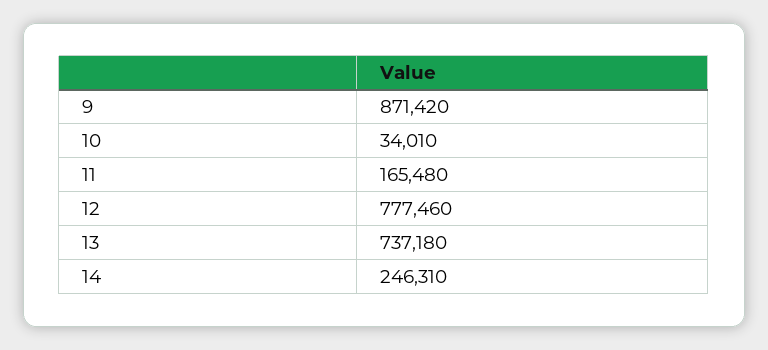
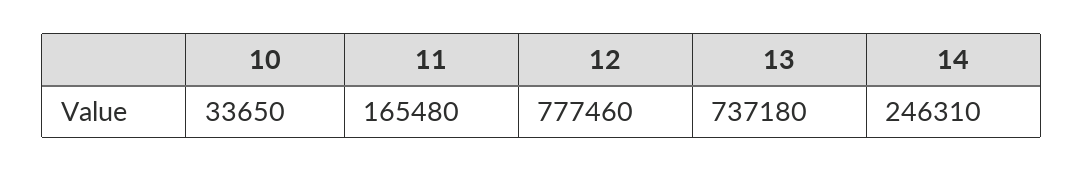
9: 871420 -> none
10: 34010 -> 33650

